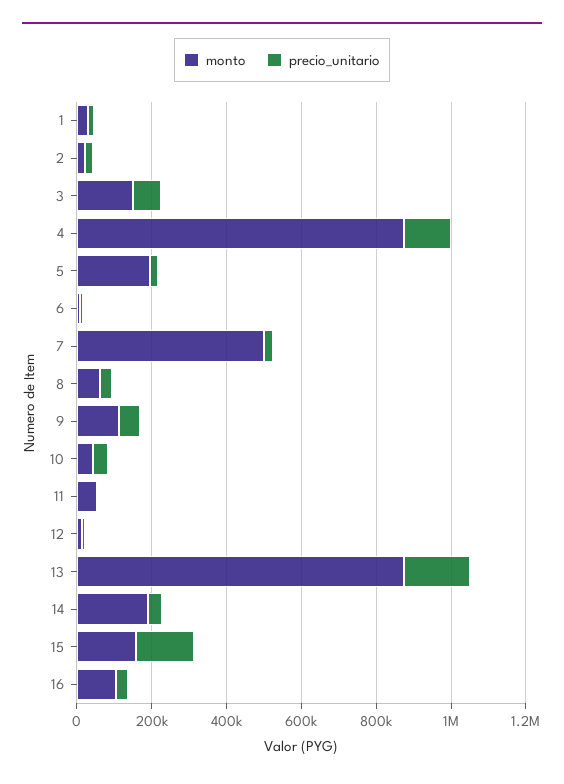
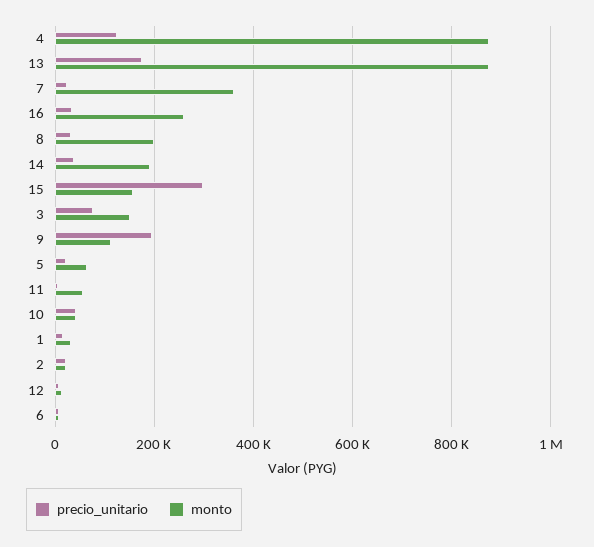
monto, 5: 200000 -> 60000
monto, 7: 500000 -> 360000
monto, 8: 50000 -> 200000
precio_unitario, 9: 50000 -> 200000
precio_unitario, 15: 150000 -> 300000
monto, 16: 100000 -> 260000

